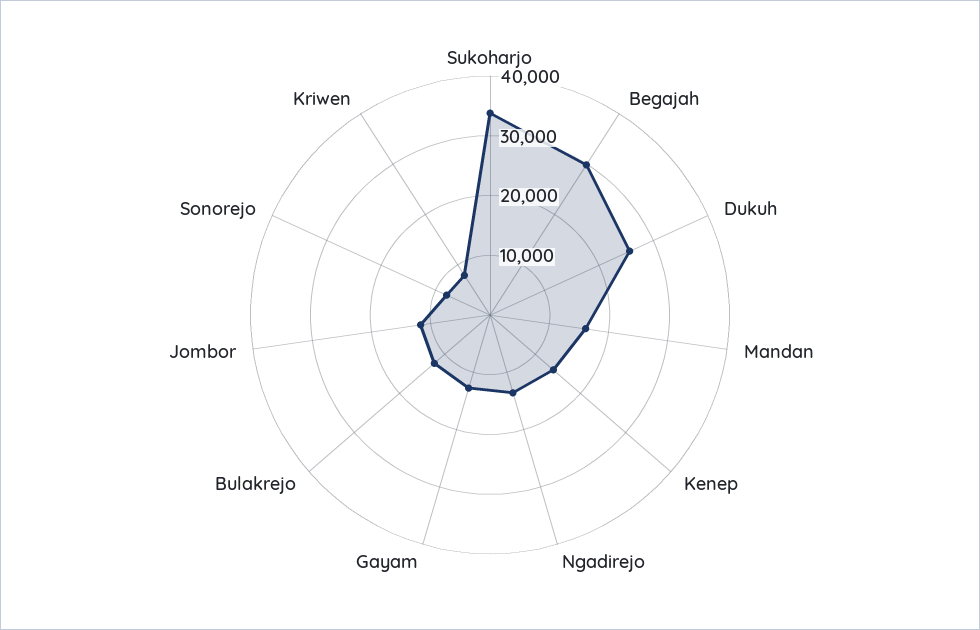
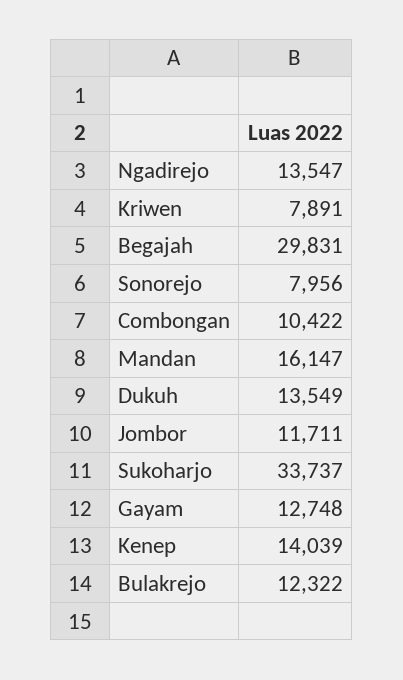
Dukuh: 26000 -> 13549
Combongan: none -> 10422

